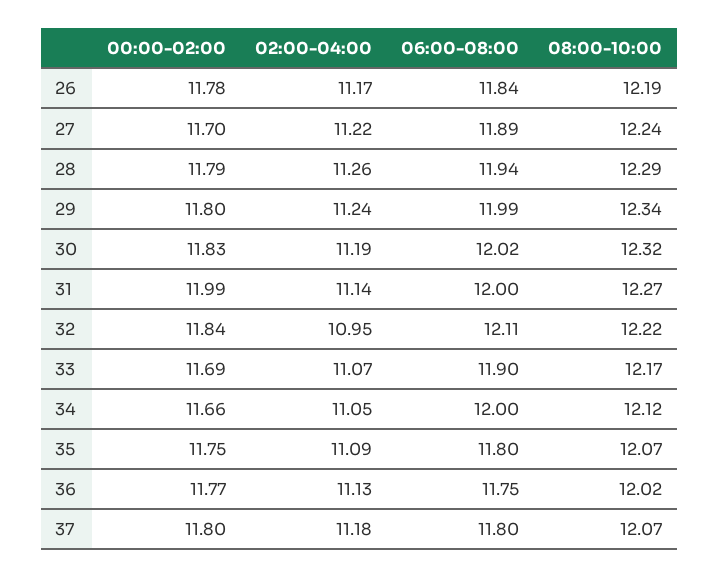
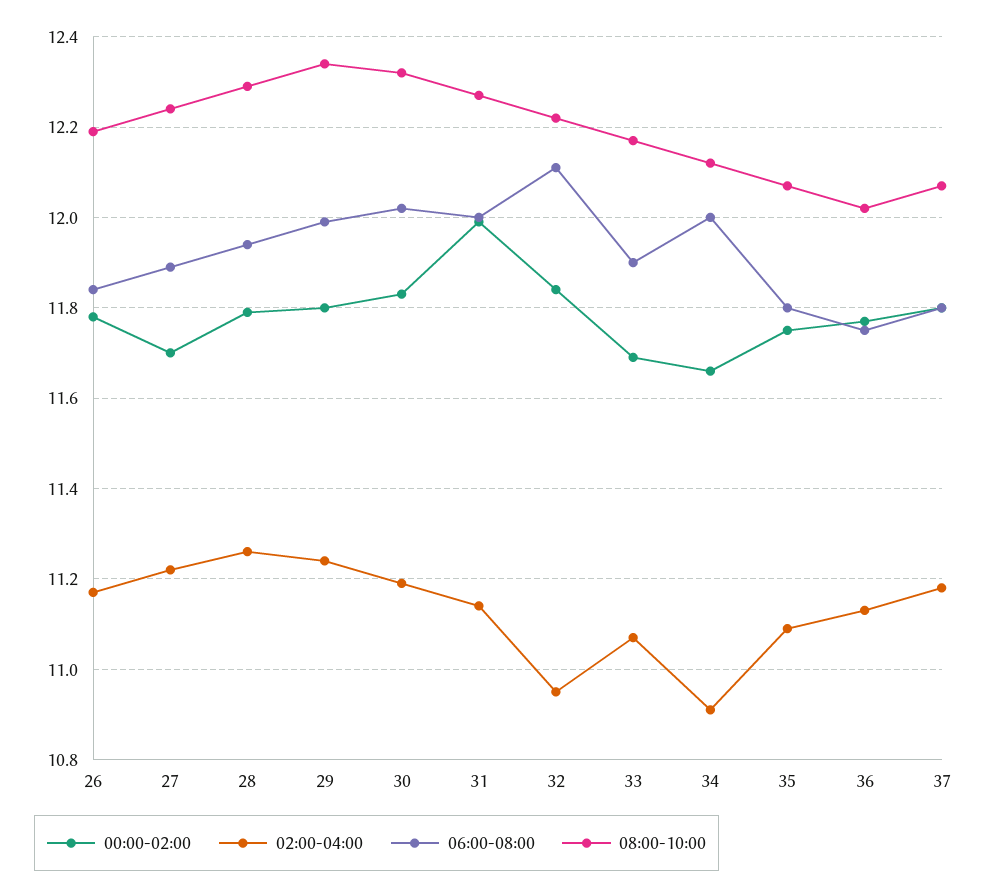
02:00-04:00, 34: 11.05 -> 10.9

